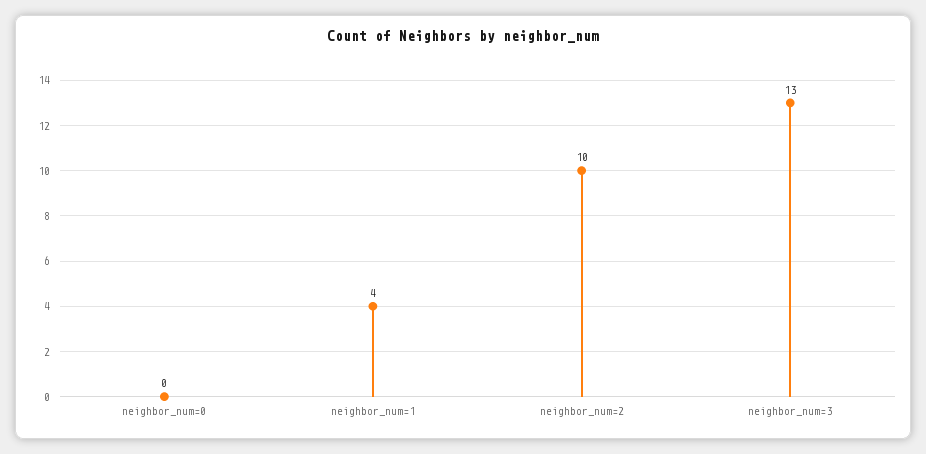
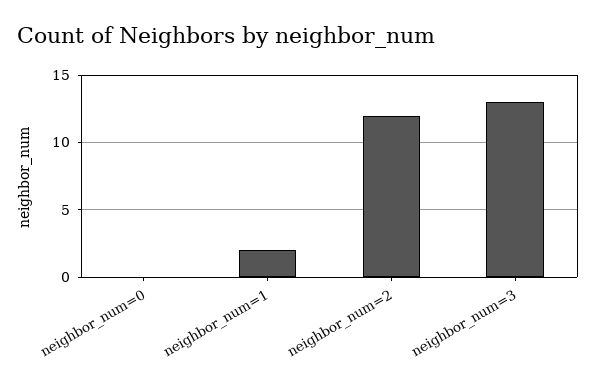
neighbor_num=1: 4 -> 2
neighbor_num=2: 10 -> 12

